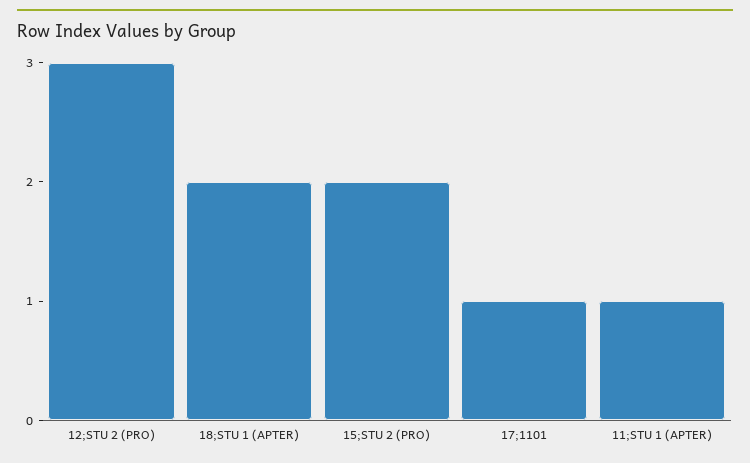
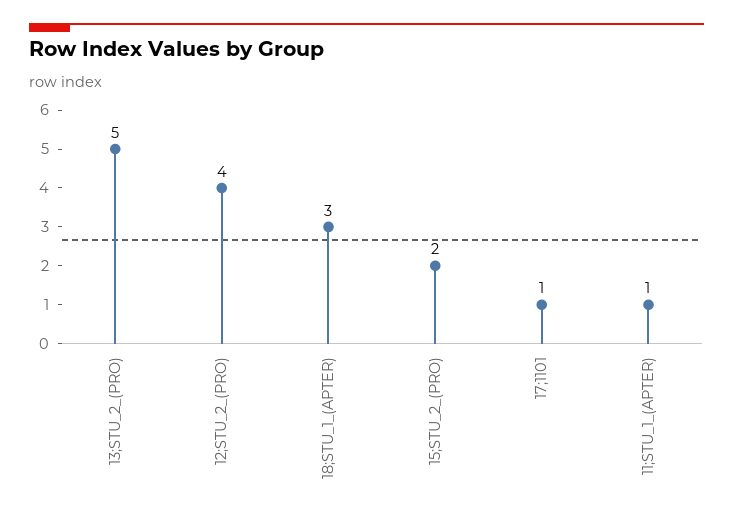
12;STU 2 (PRO): 3 -> 4
18;STU 1 (APTER): 2 -> 3
13;STU_2_(PRO): none -> 5

